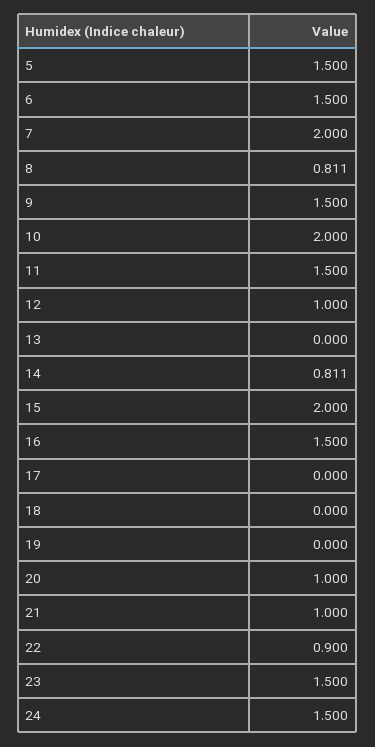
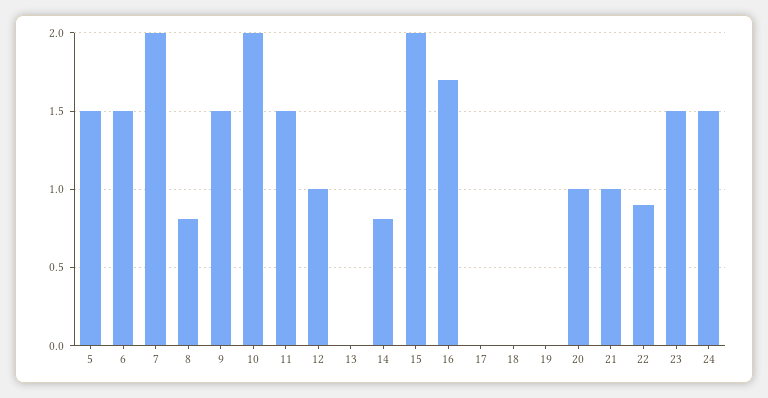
16: 1.5 -> 1.7

